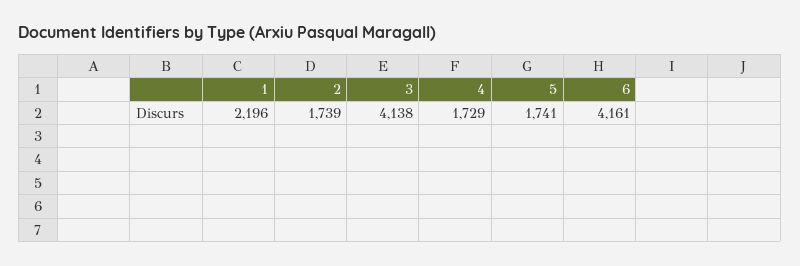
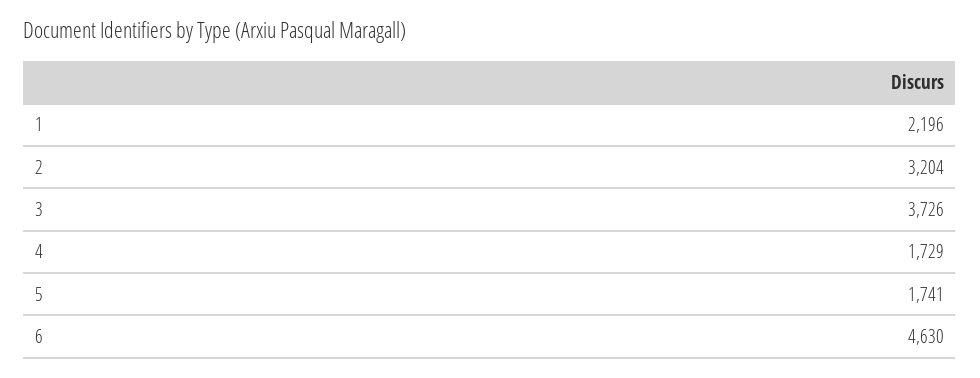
2: 1739 -> 3204
3: 4138 -> 3726
6: 4161 -> 4630

